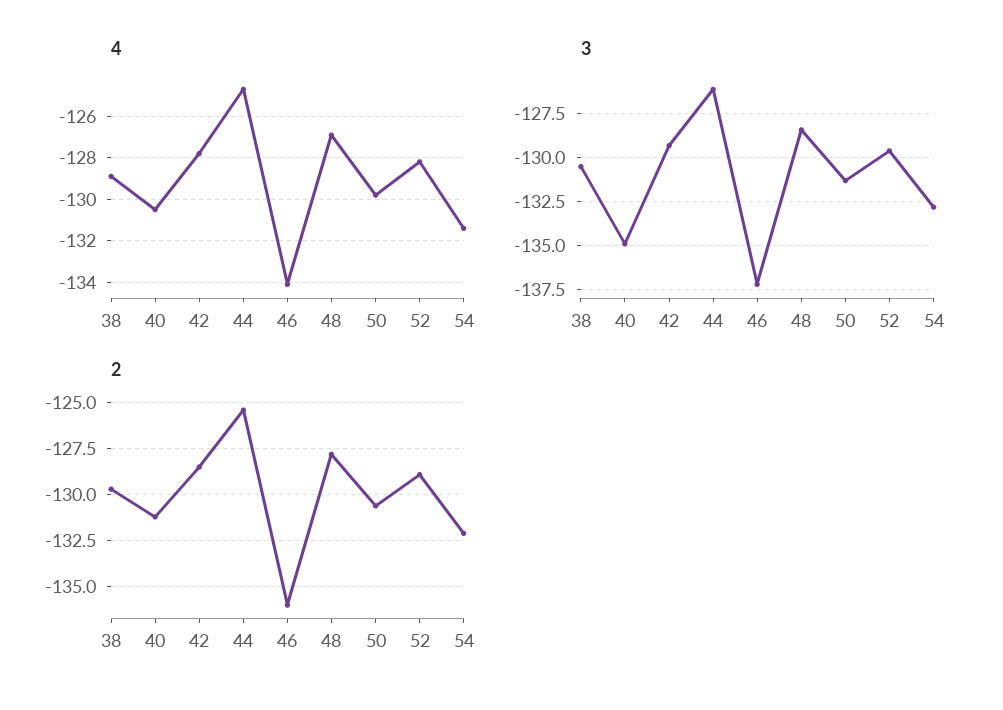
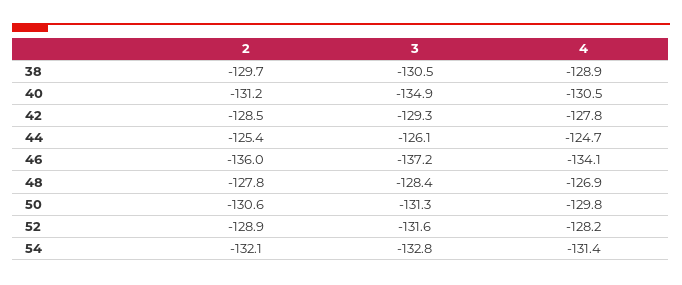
3, 52: -129.5 -> -131.6

